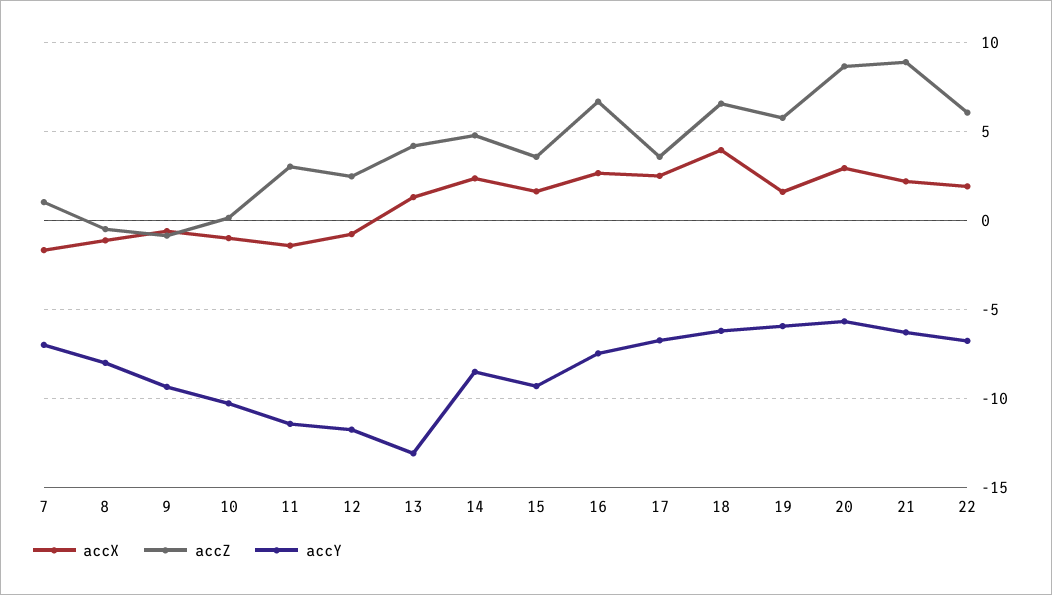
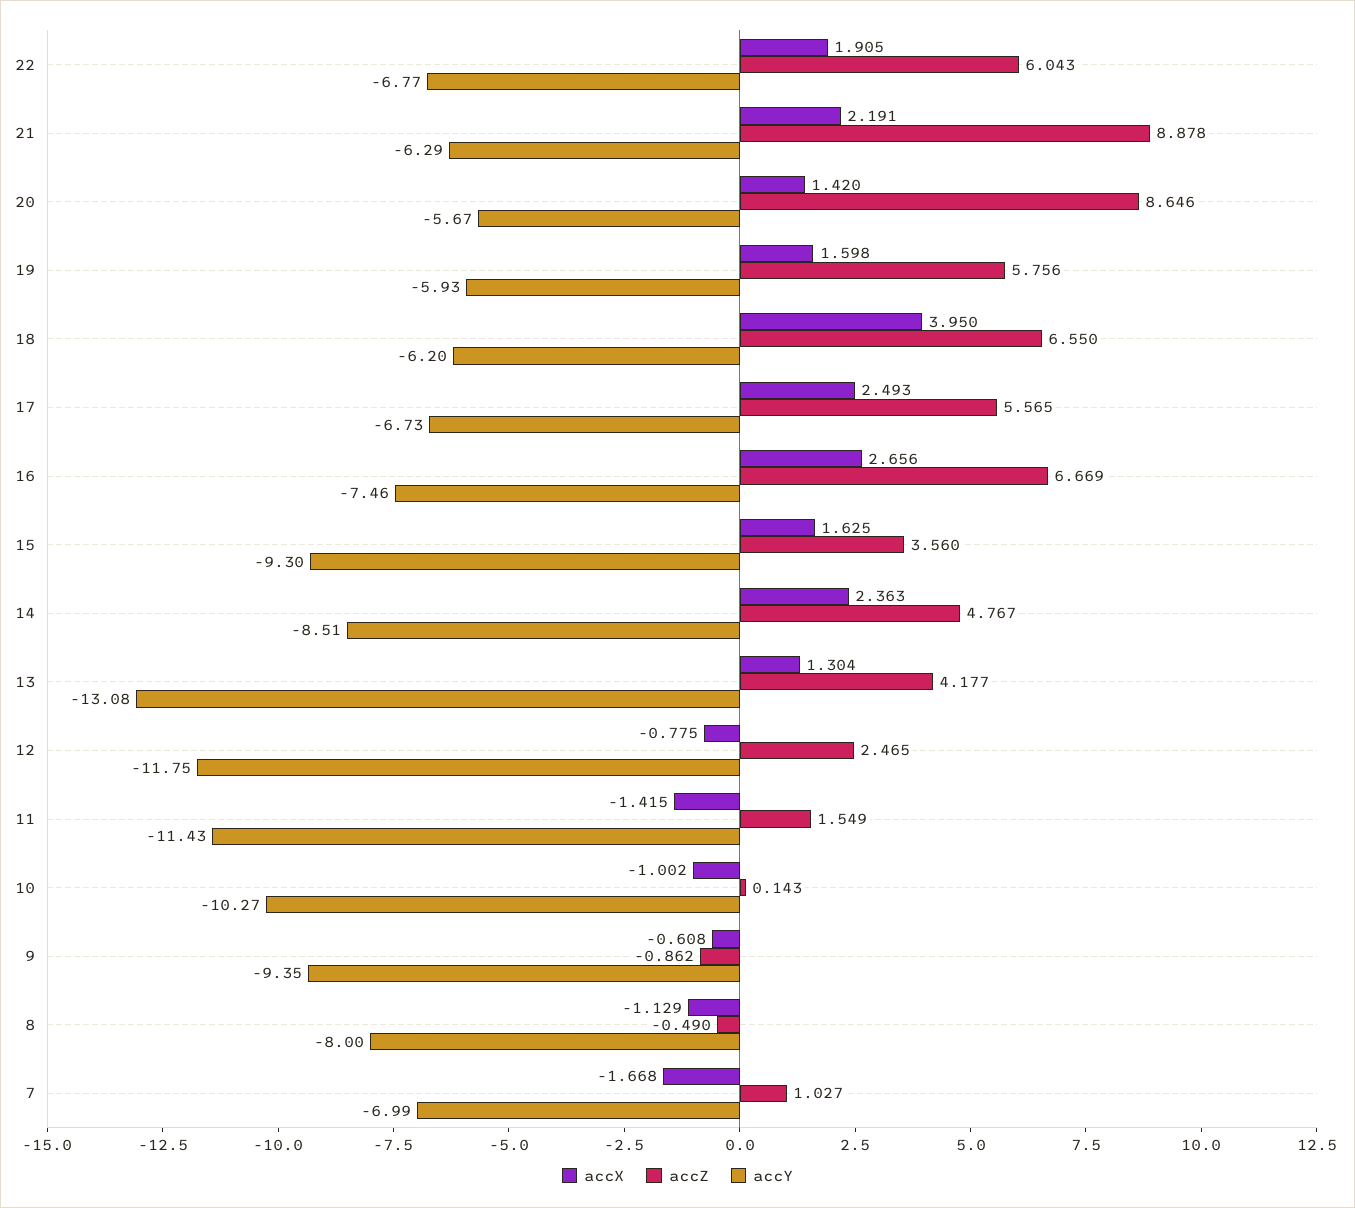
accZ, 11: 3 -> 1.549
accZ, 17: 3.5 -> 5.565
accX, 20: 3 -> 1.42

